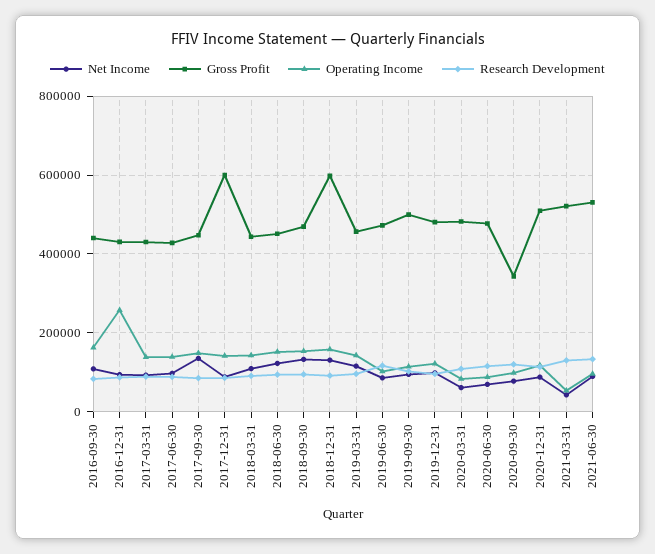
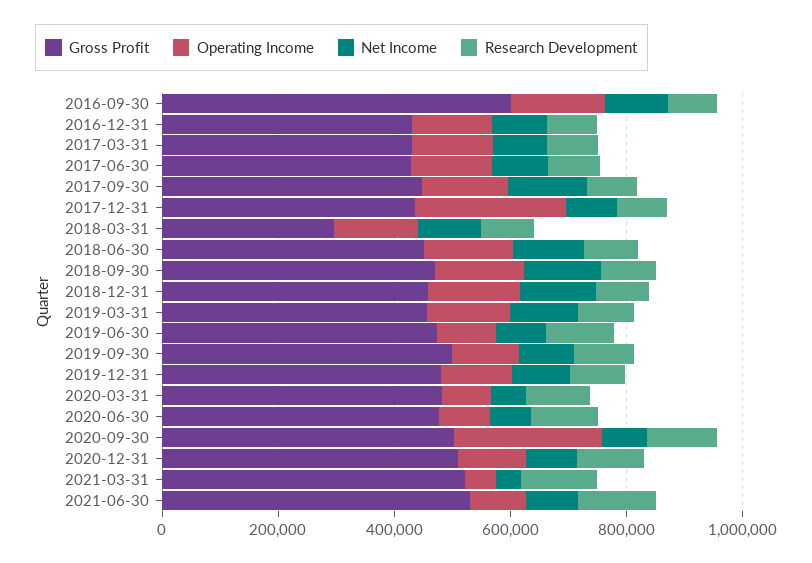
Gross Profit, 2016-09-30: 440000 -> 600000
Operating Income, 2016-12-31: 260000 -> 150000
Gross Profit, 2017-12-31: 600000 -> 450000
Operating Income, 2017-12-31: 140000 -> 250000
Gross Profit, 2018-03-31: 440000 -> 300000
Gross Profit, 2018-12-31: 600000 -> 450000
Gross Profit, 2020-09-30: 340000 -> 500000
Operating Income, 2020-09-30: 100000 -> 250000

